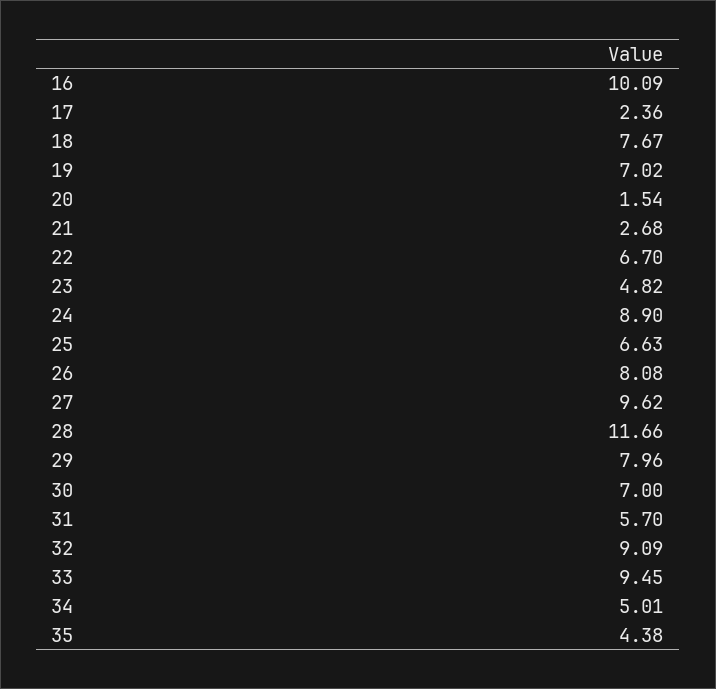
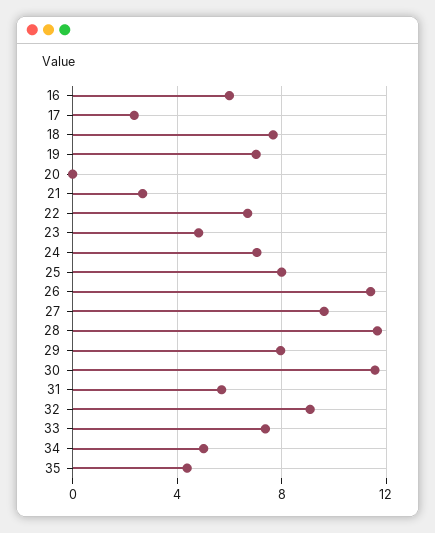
16: 10.09 -> 6
20: 1.54 -> 0
24: 8.9 -> 7
25: 6.63 -> 8
26: 8.08 -> 11.5
30: 7 -> 11.5
33: 9.45 -> 7.5

